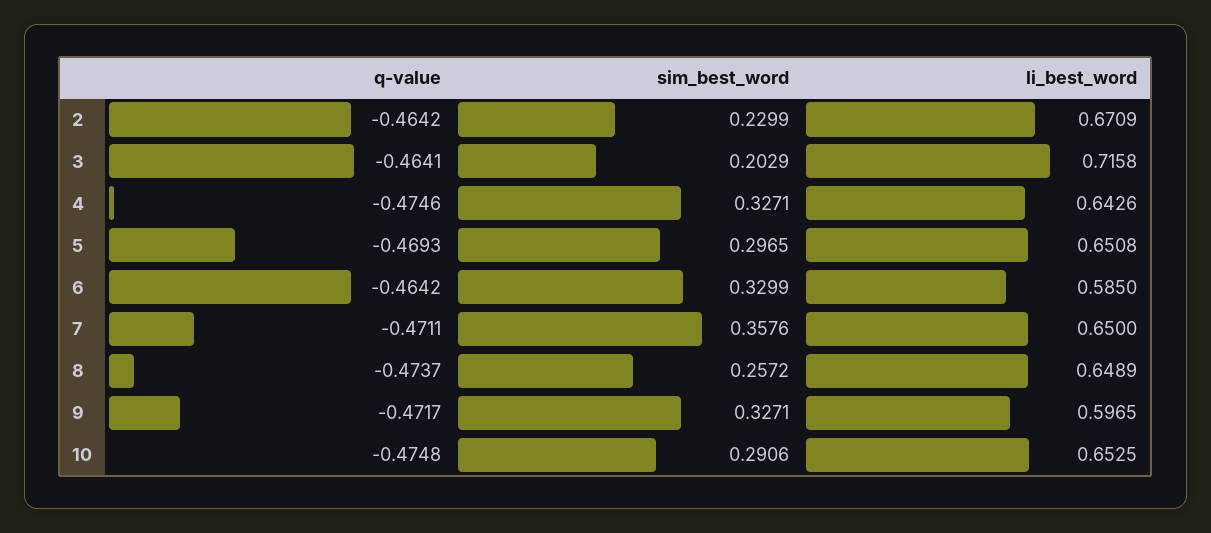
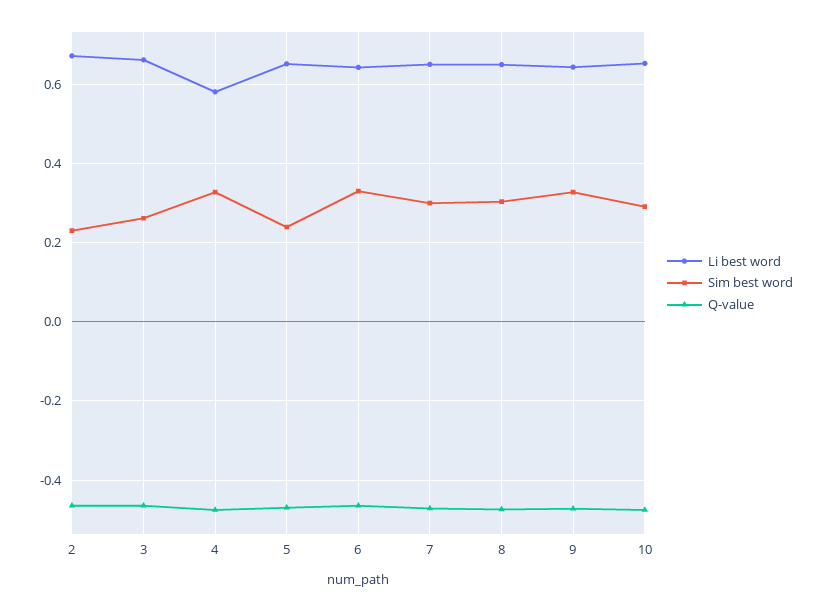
sim_best_word, 3: 0.2029 -> 0.26
li_best_word, 3: 0.7158 -> 0.66
li_best_word, 4: 0.6426 -> 0.58
sim_best_word, 5: 0.2965 -> 0.24
li_best_word, 6: 0.585 -> 0.64
sim_best_word, 7: 0.3576 -> 0.3
sim_best_word, 8: 0.2572 -> 0.3
li_best_word, 9: 0.5965 -> 0.64

